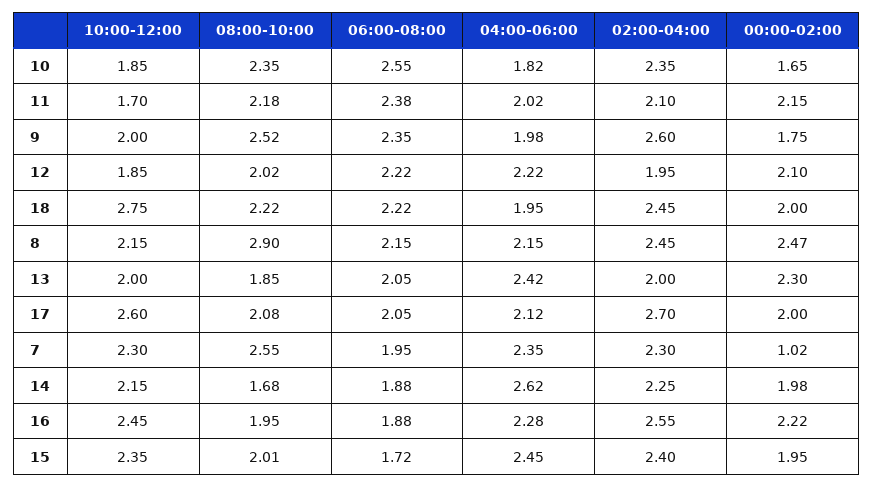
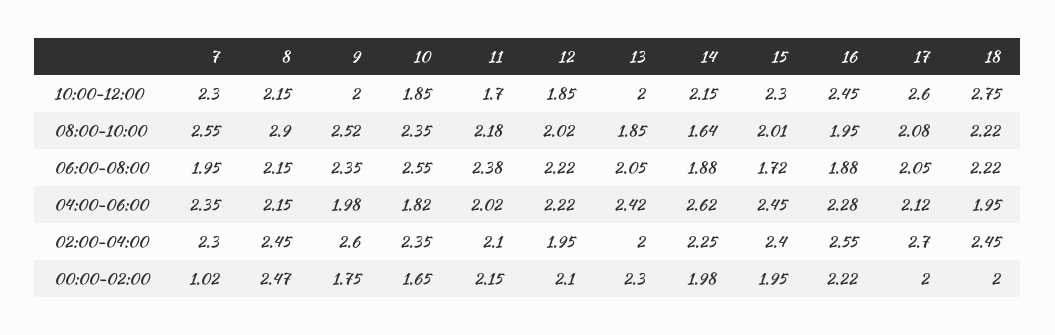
08:00-10:00, 14: 1.68 -> 1.64
10:00-12:00, 15: 2.35 -> 2.3

